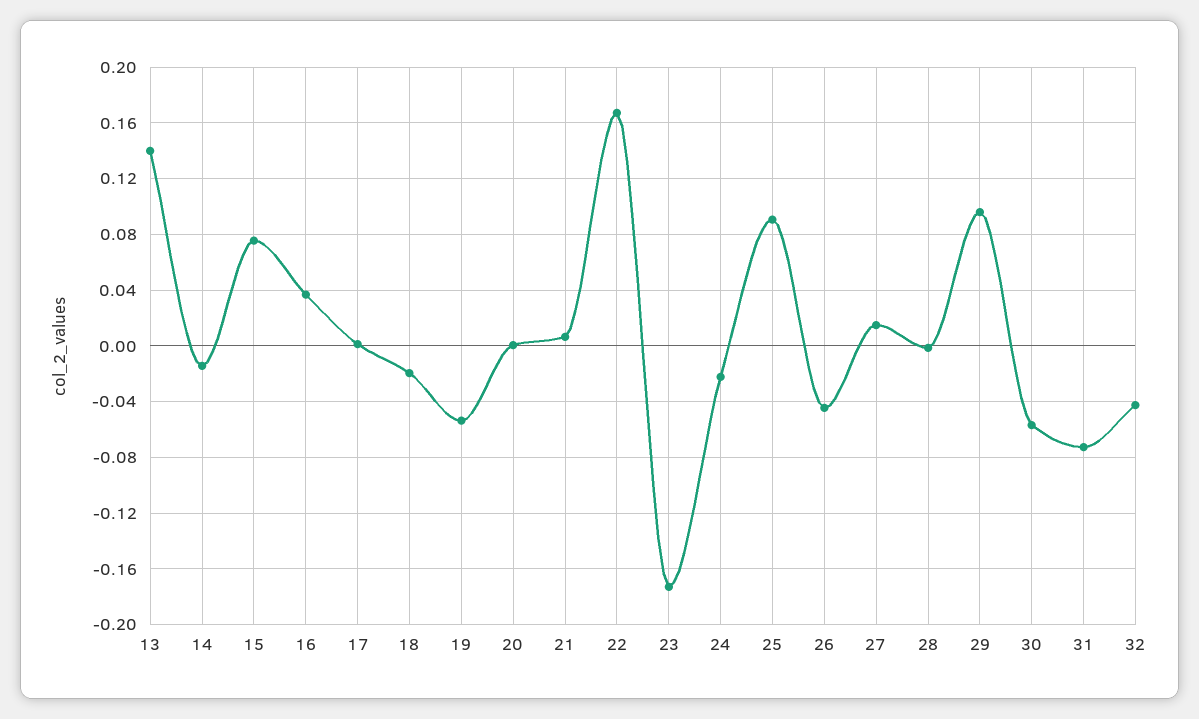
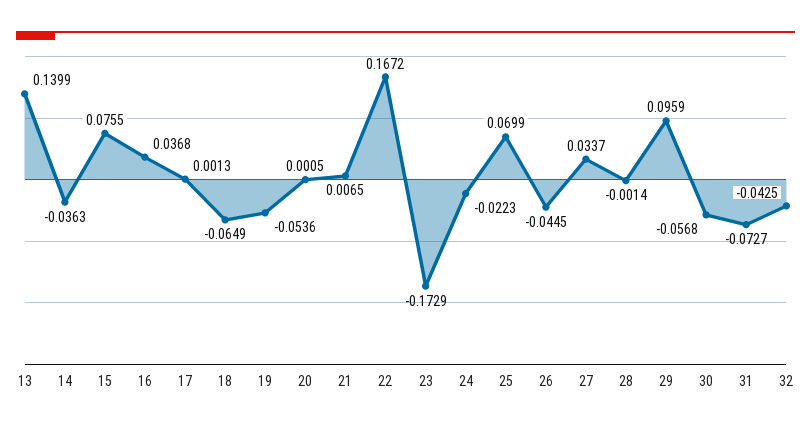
14: -0.015 -> -0.0363
18: -0.02 -> -0.0649
25: 0.09 -> 0.0699
27: 0.015 -> 0.0337

